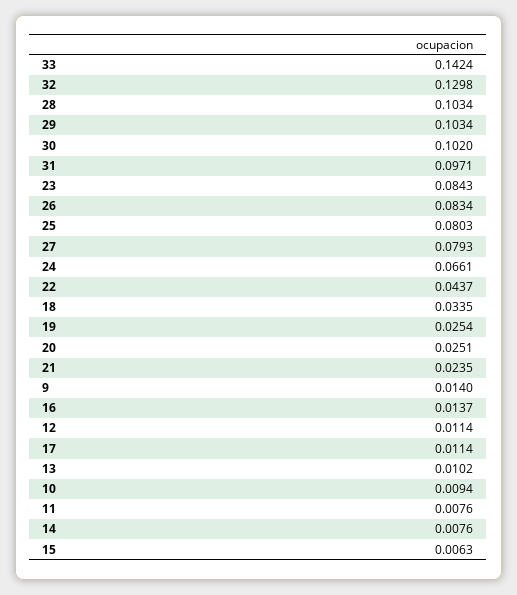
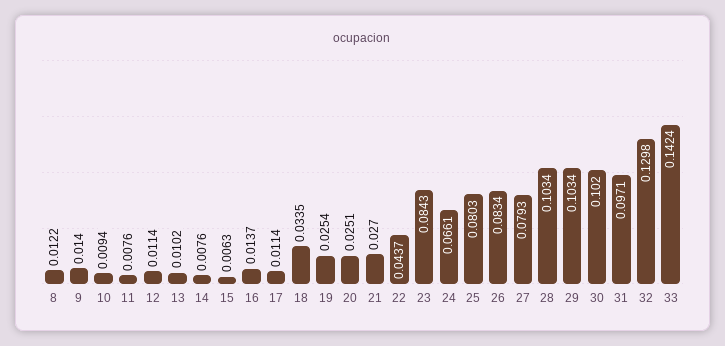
21: 0.0235 -> 0.027
8: none -> 0.0122

